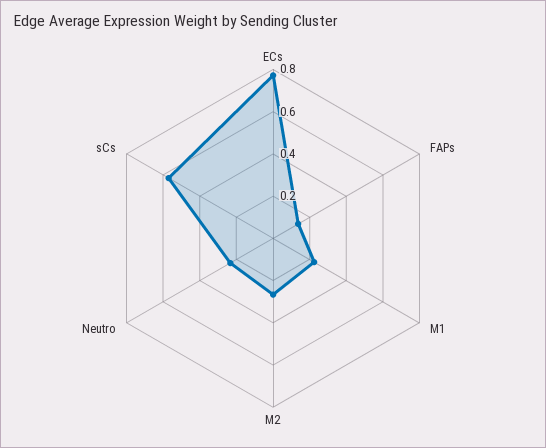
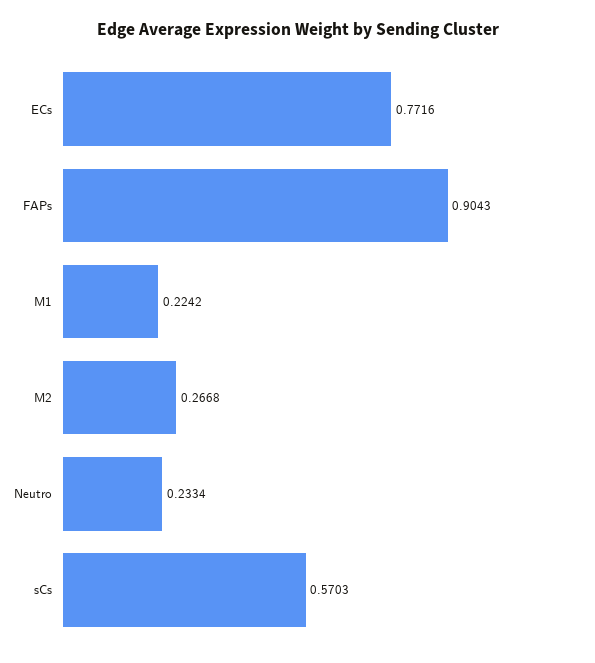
FAPs: 0.15 -> 0.9043

